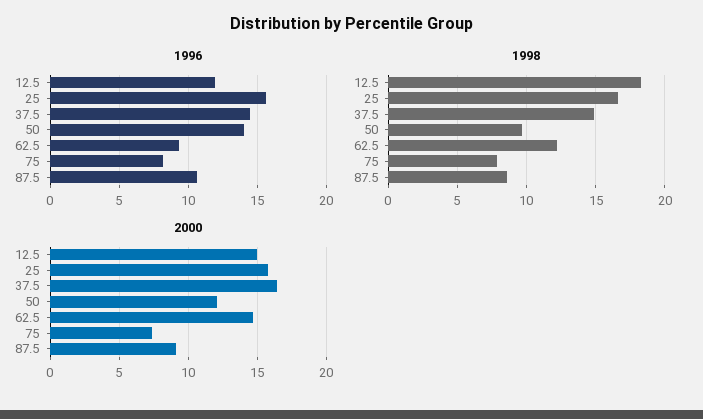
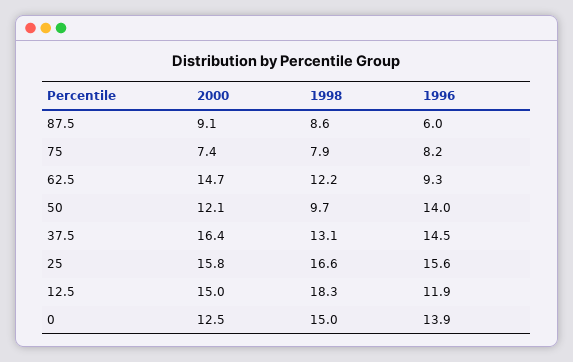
1996, 87.5: 10.5 -> 6
1998, 37.5: 15 -> 13.1
2000, 0: none -> 12.5
1998, 0: none -> 15
1996, 0: none -> 13.9

